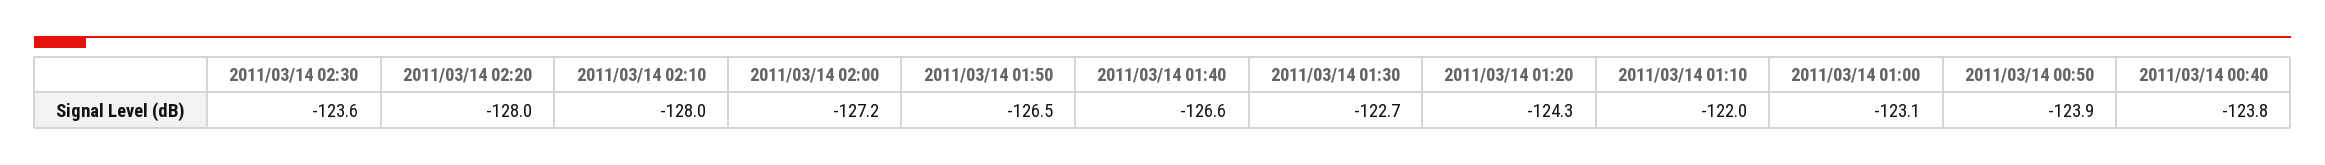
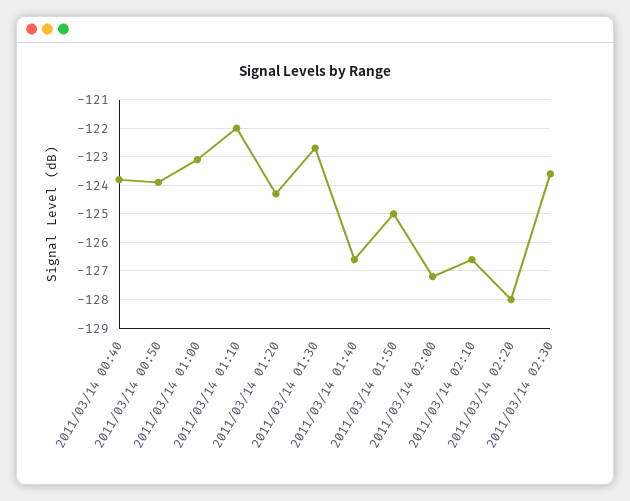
2011/03/14 02:10: -128 -> -126.5
2011/03/14 01:50: -126.5 -> -125

